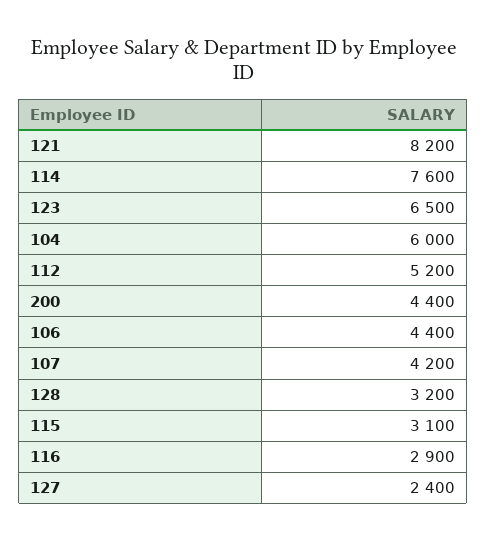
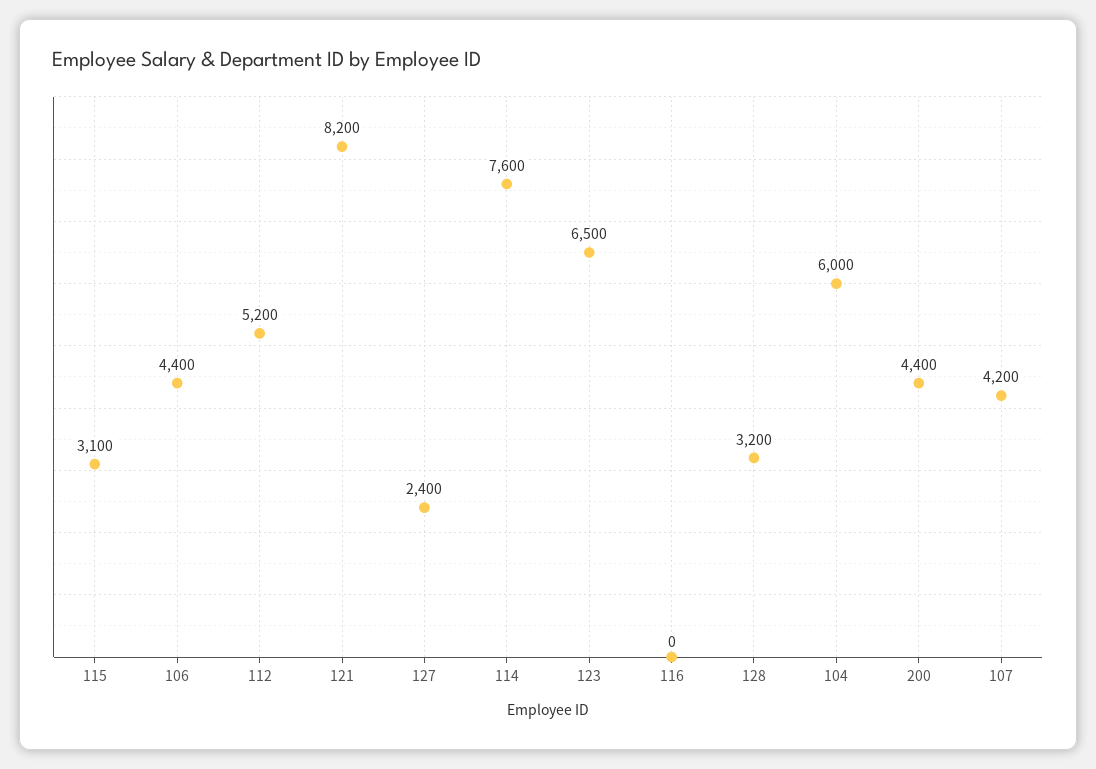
116: 2900 -> 0

